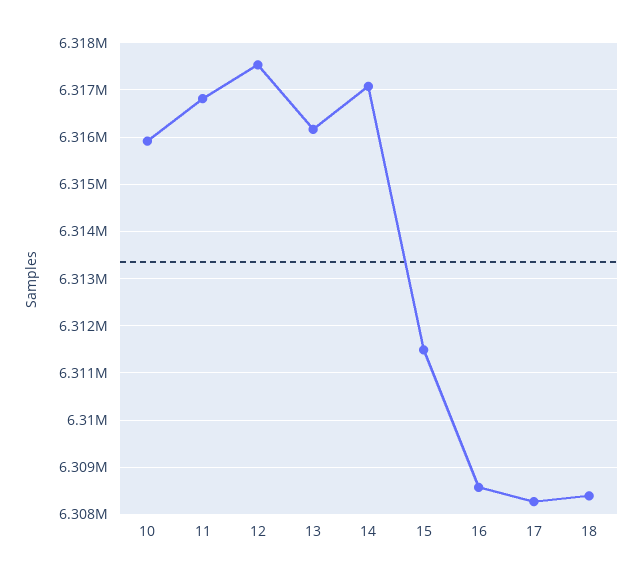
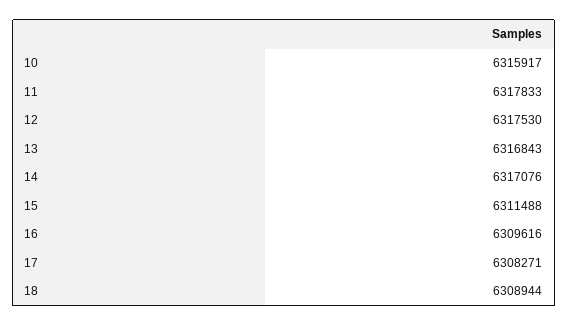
11: 6316800 -> 6317833
13: 6316200 -> 6316843
16: 6308600 -> 6309616
18: 6308400 -> 6308944

